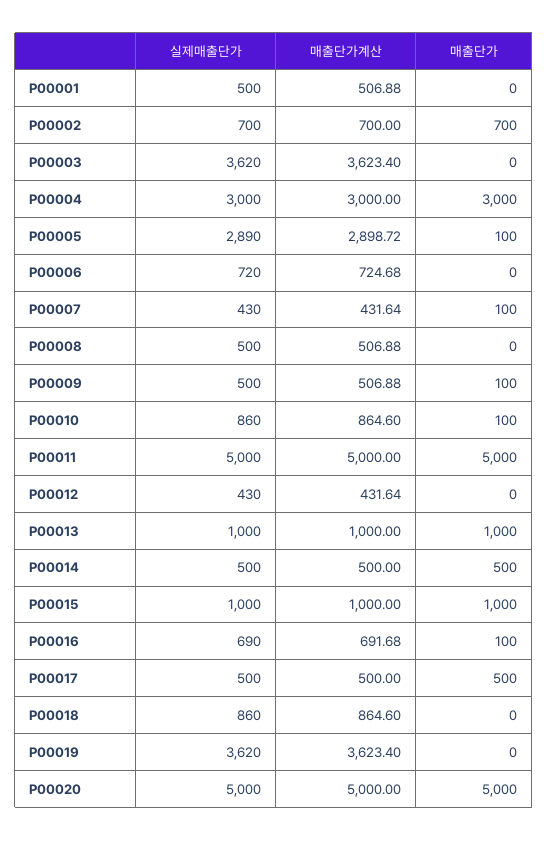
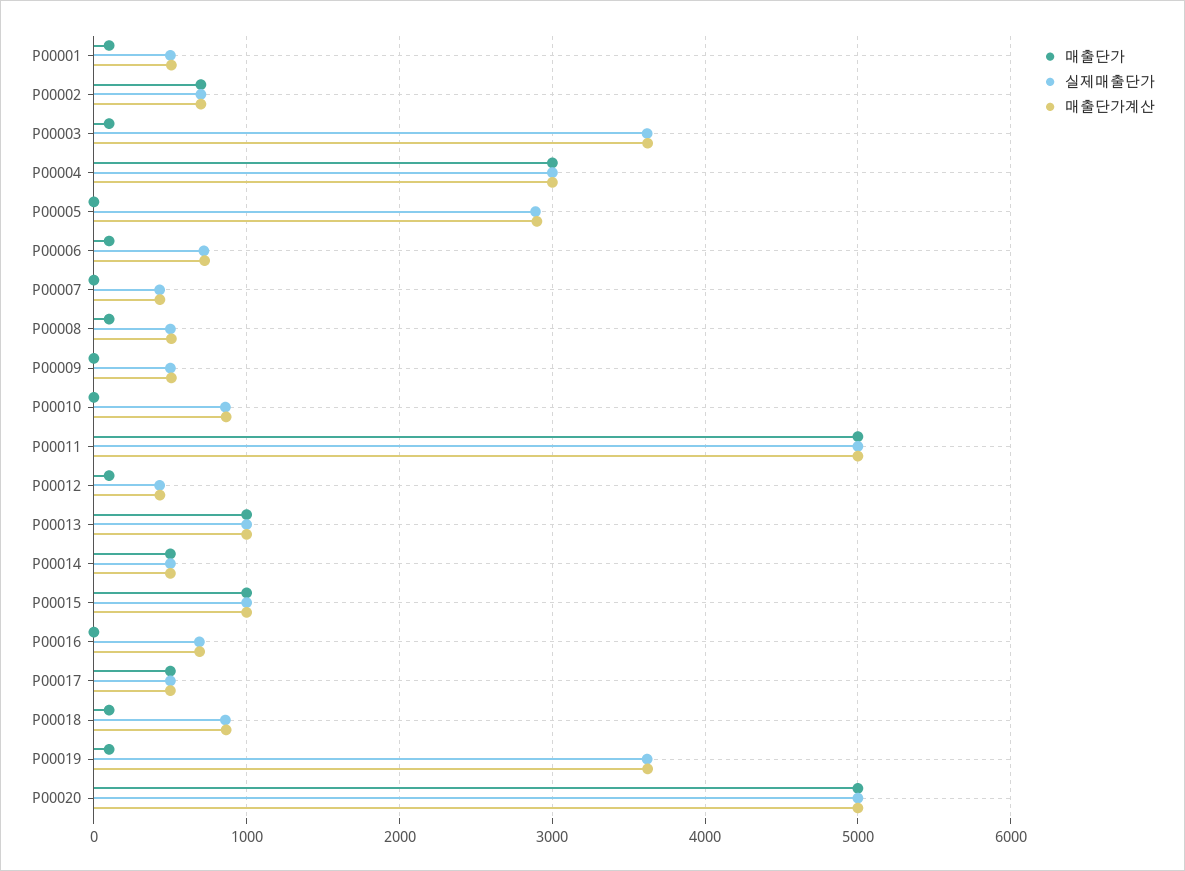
매출단가, P00001: 0 -> 100
매출단가, P00003: 0 -> 100
매출단가, P00005: 100 -> 0
매출단가, P00006: 0 -> 100
매출단가, P00007: 100 -> 0
매출단가, P00008: 0 -> 100
매출단가, P00009: 100 -> 0
매출단가, P00010: 100 -> 0
매출단가, P00012: 0 -> 100
매출단가, P00016: 100 -> 0
매출단가, P00018: 0 -> 100
매출단가, P00019: 0 -> 100

